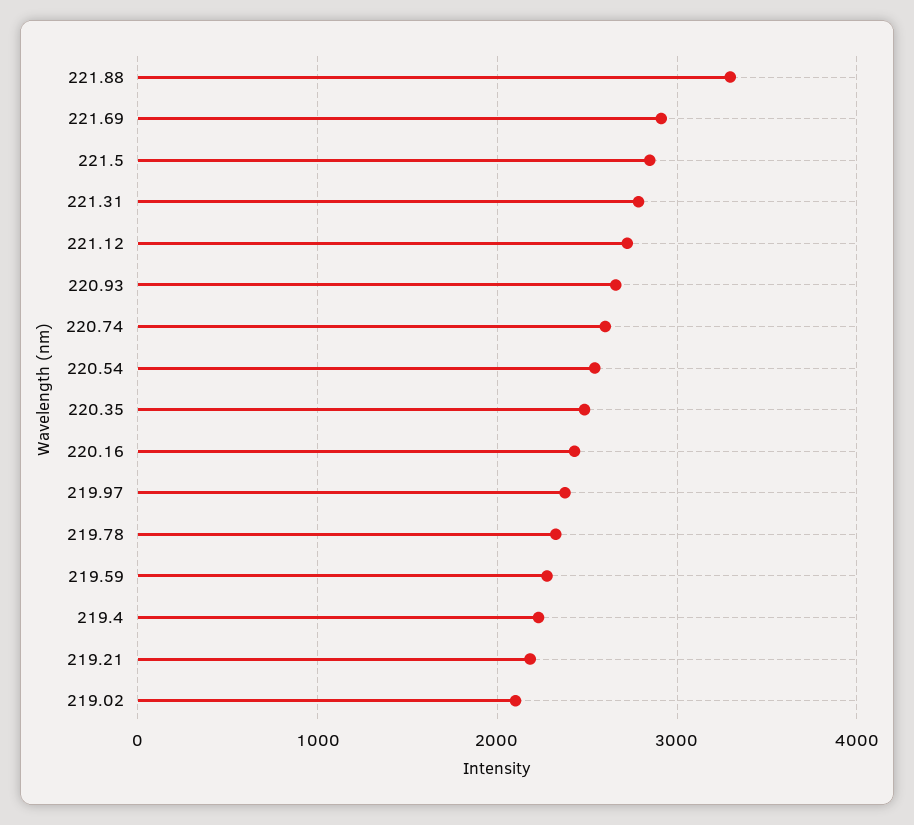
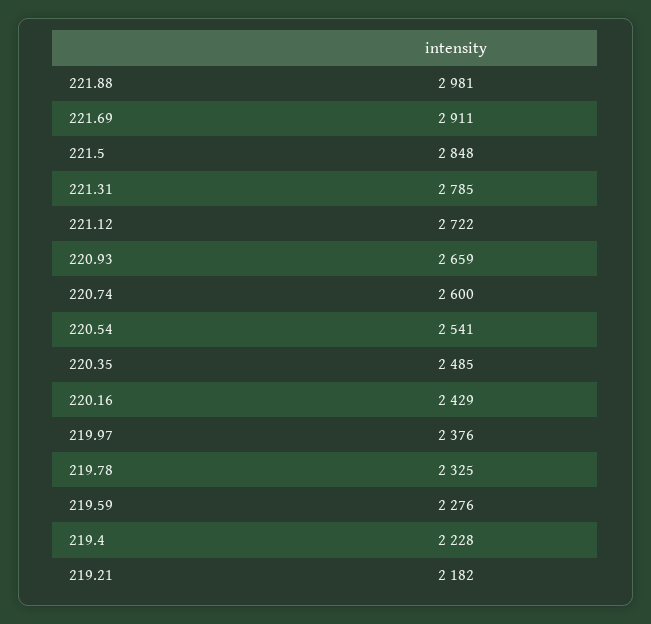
221.88: 3300 -> 2981
219.02: 2100 -> none

